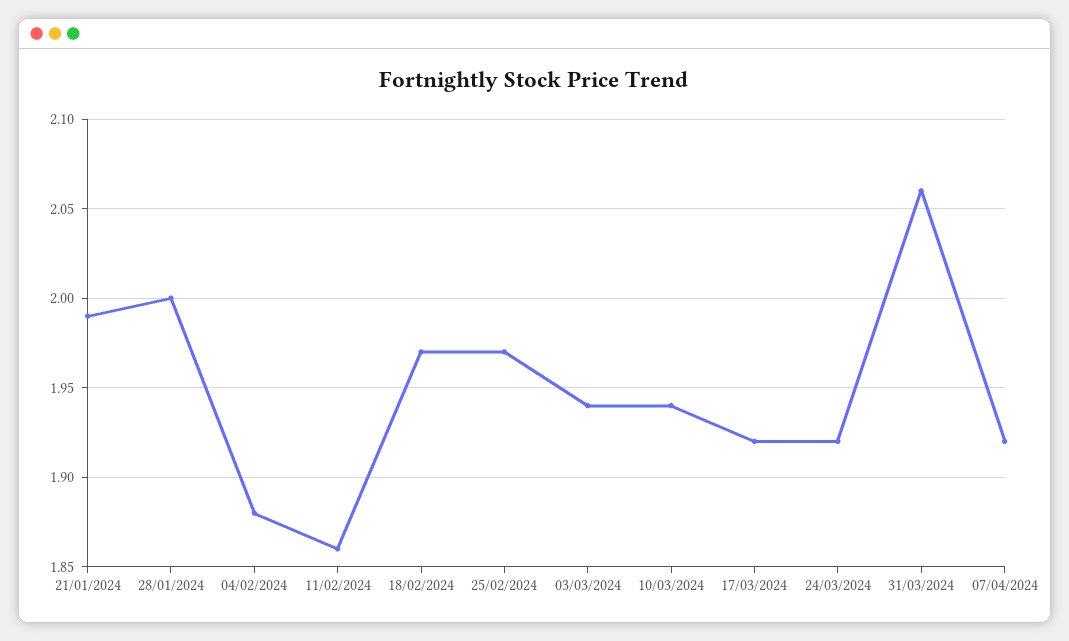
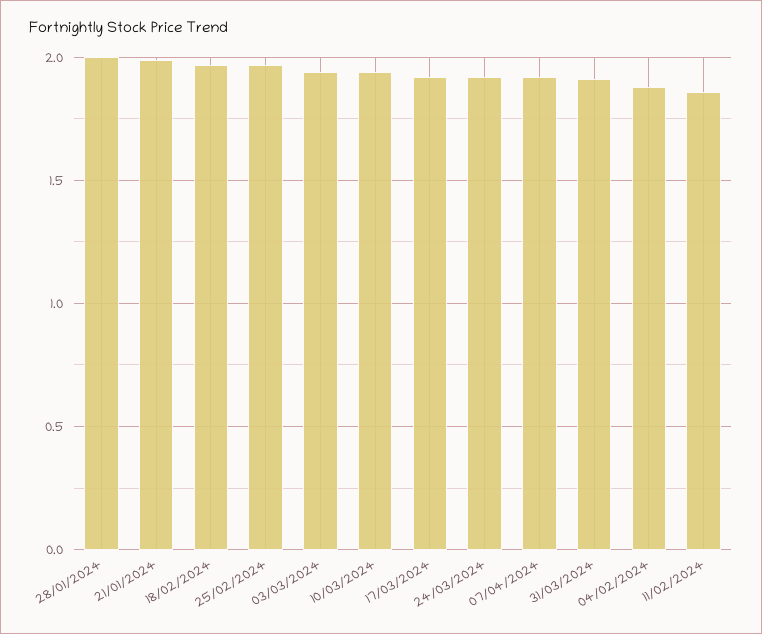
31/03/2024: 2.06 -> 1.9

